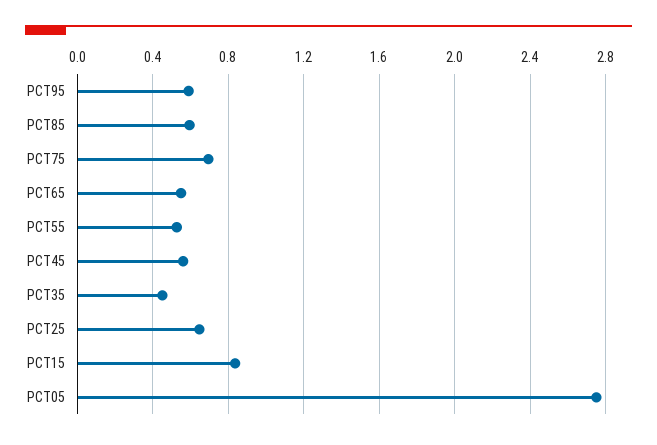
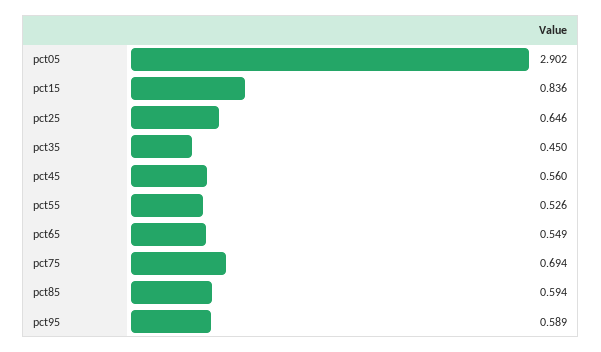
PCT05: 2.75 -> 2.902

